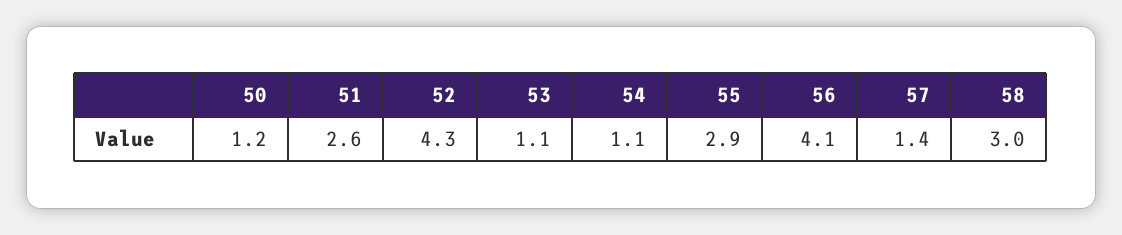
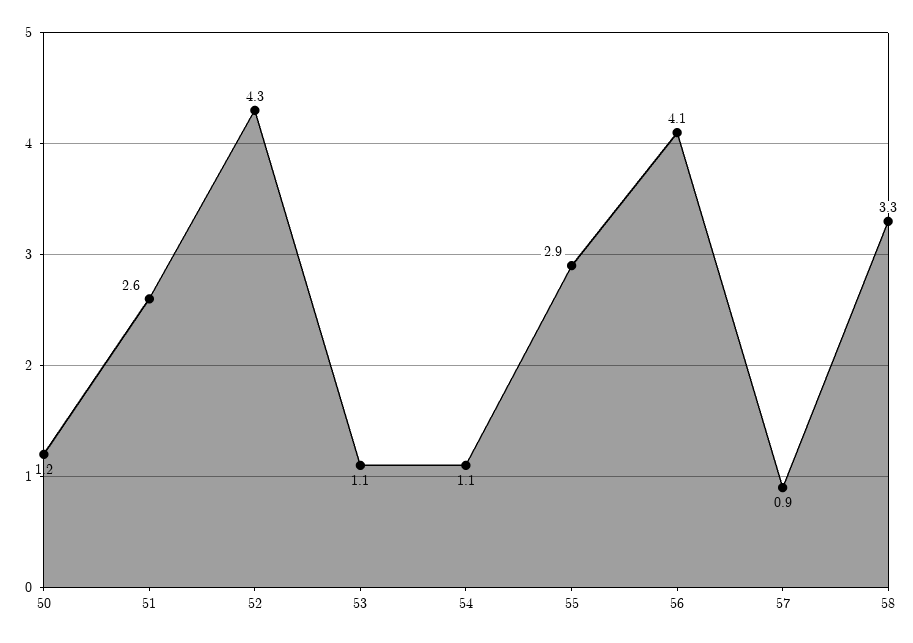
57: 1.4 -> 0.9
58: 3 -> 3.3

